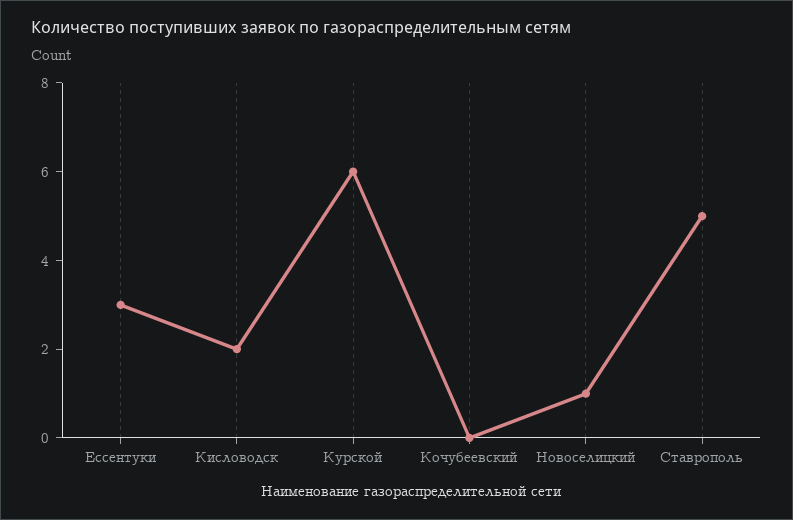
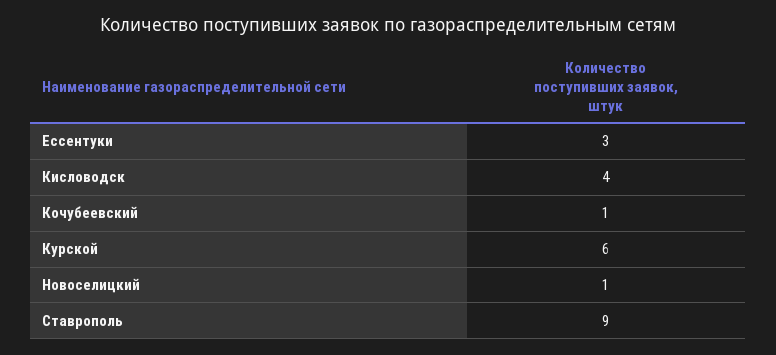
Кисловодск: 2 -> 4
Кочубеевский: 0 -> 1
Ставрополь: 5 -> 9

